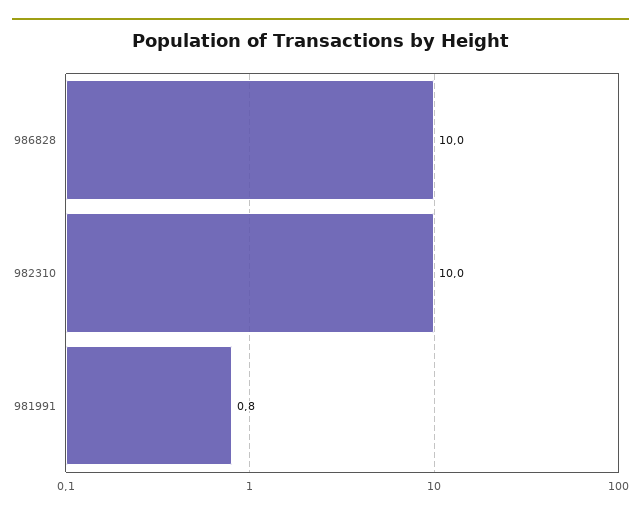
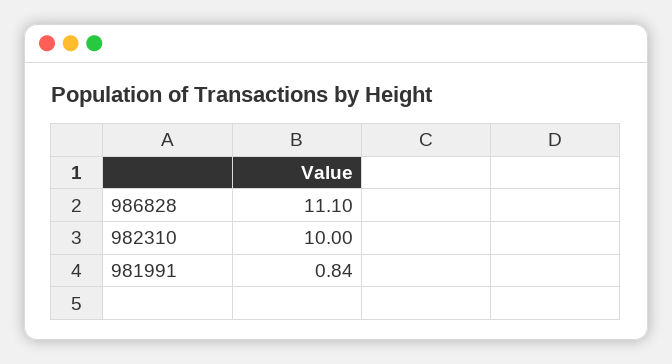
986828: 10 -> 11.1

